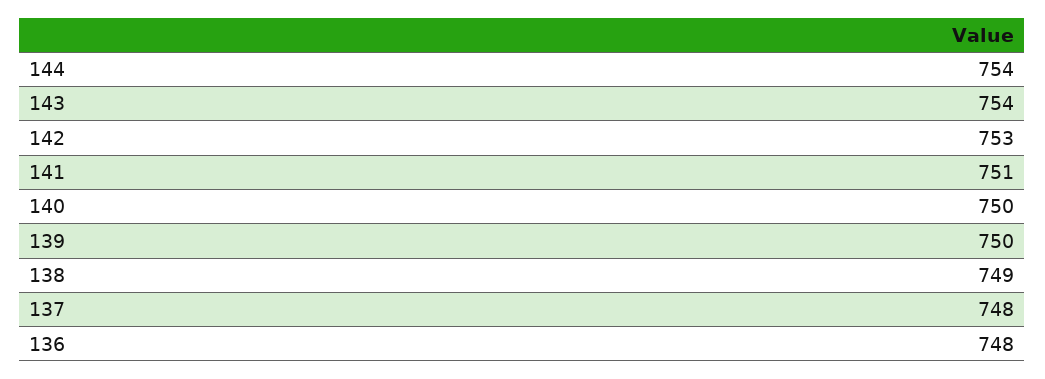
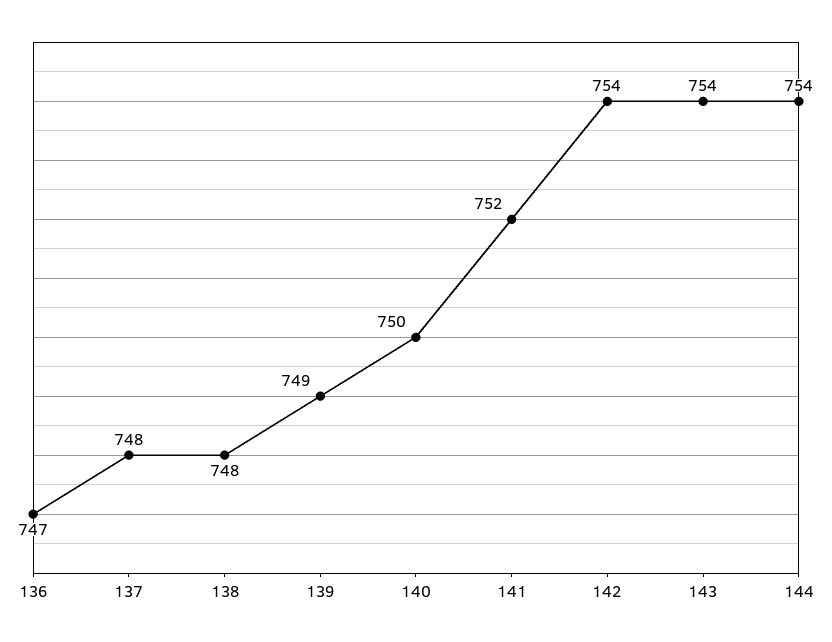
142: 753 -> 754
141: 751 -> 752
139: 750 -> 749
138: 749 -> 748
136: 748 -> 747

